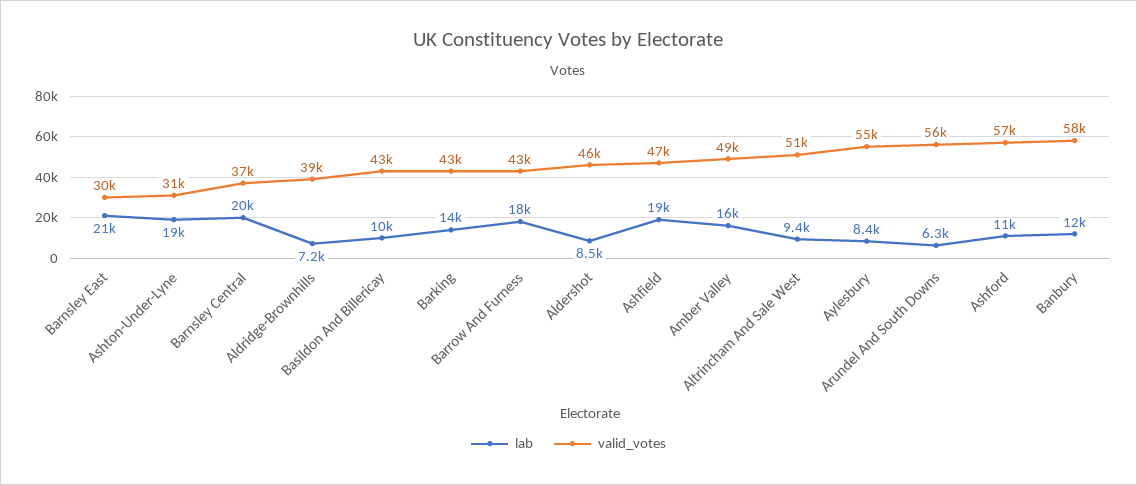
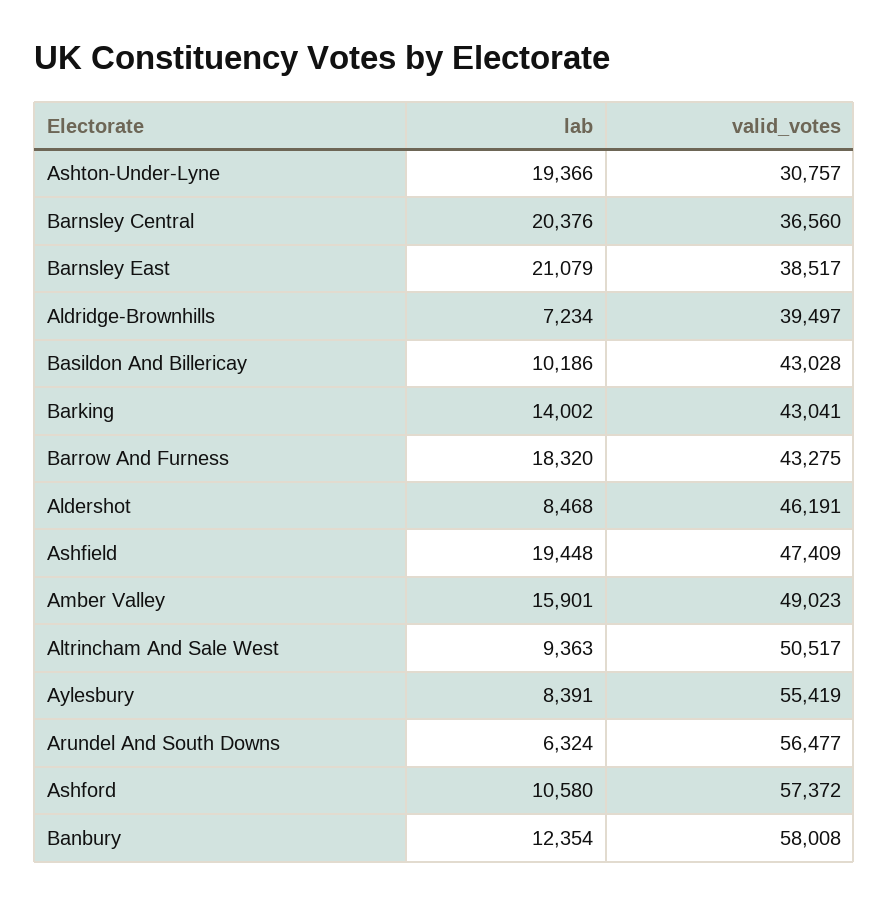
valid_votes, Barnsley East: 30000 -> 38517

